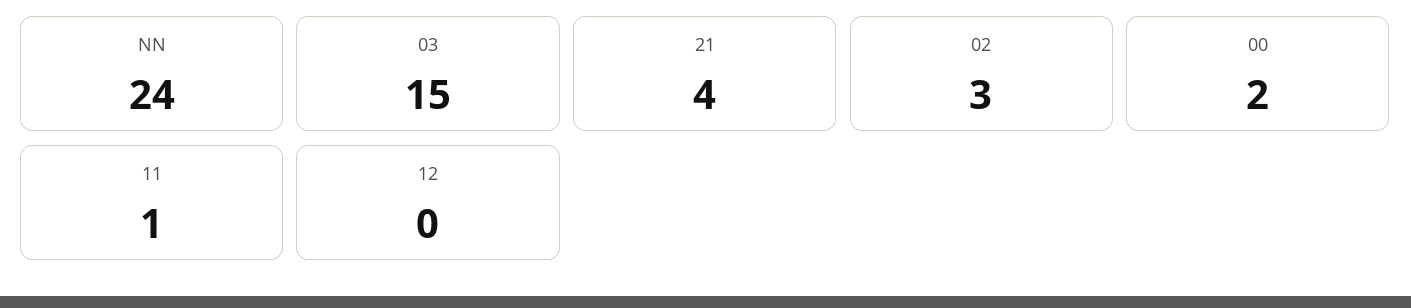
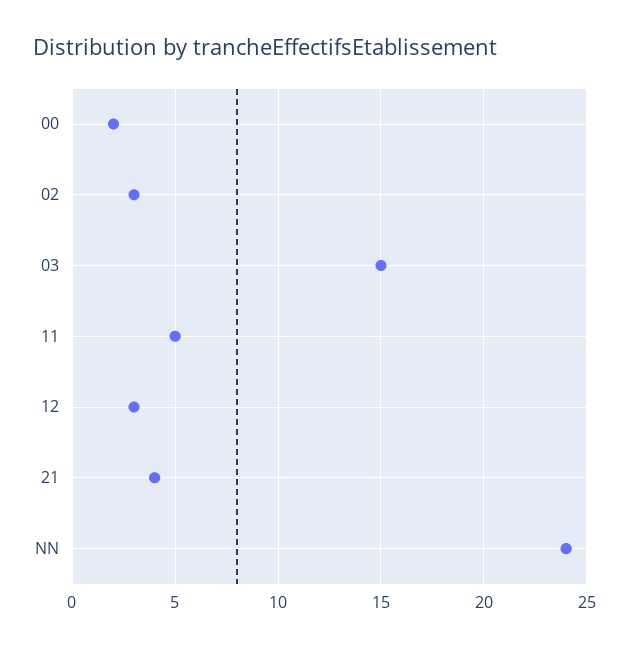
11: 1 -> 5
12: 0 -> 3

